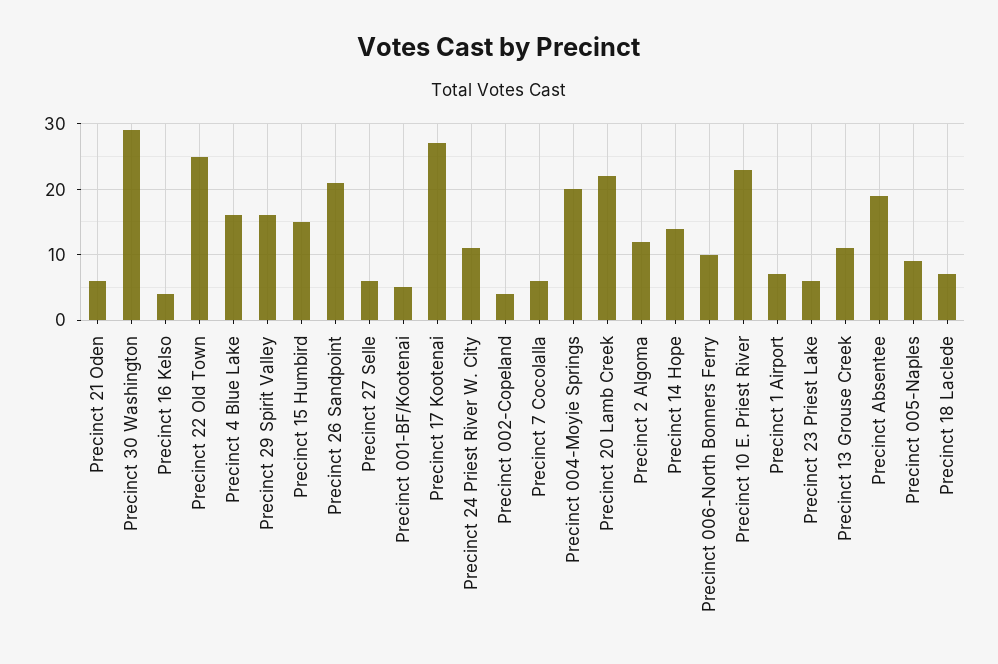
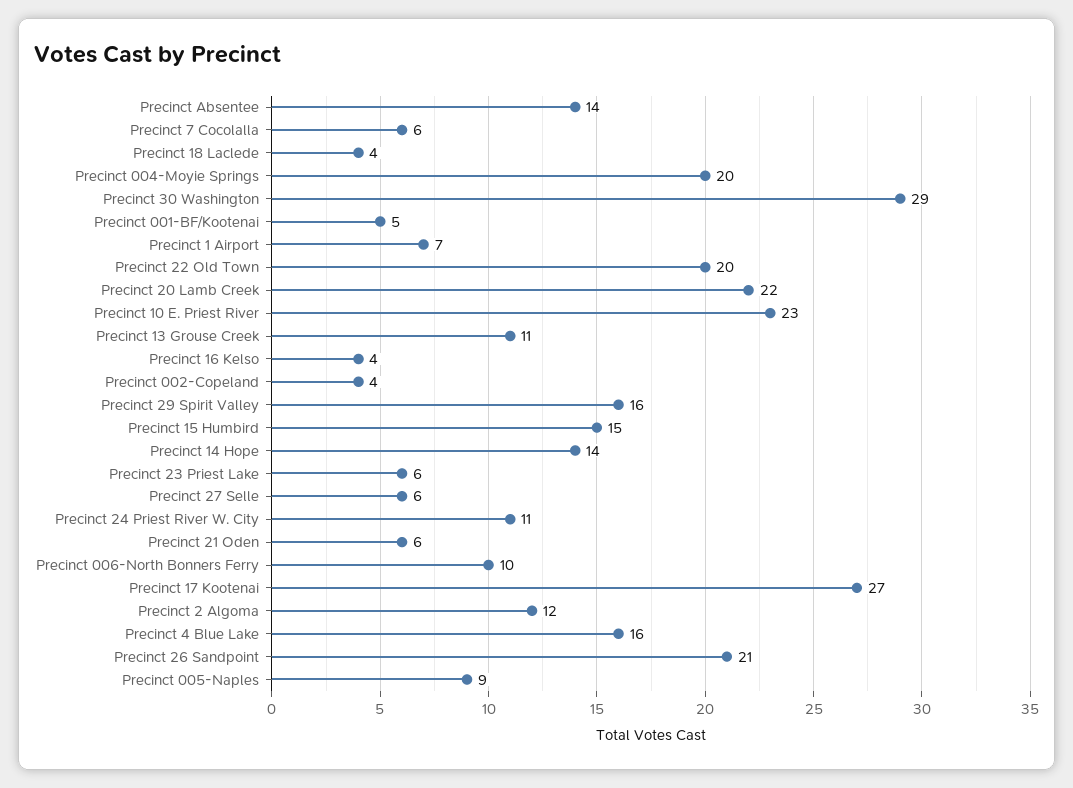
Precinct 22 Old Town: 25 -> 20
Precinct Absentee: 19 -> 14
Precinct 18 Laclede: 7 -> 4

